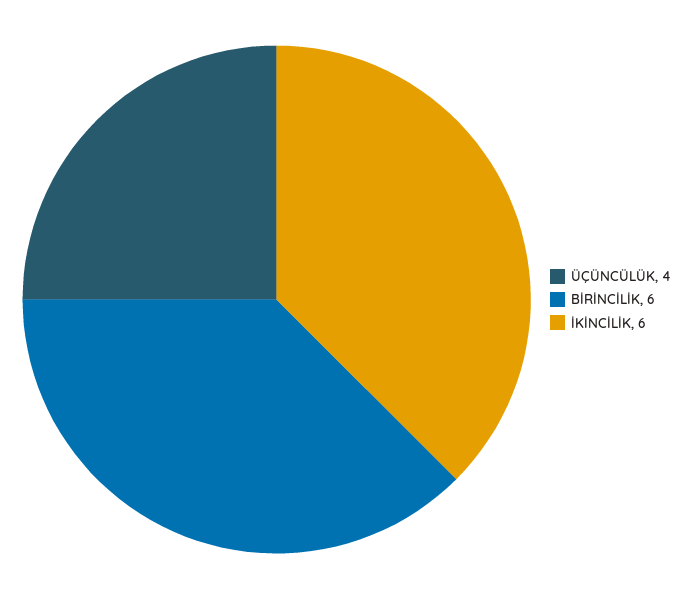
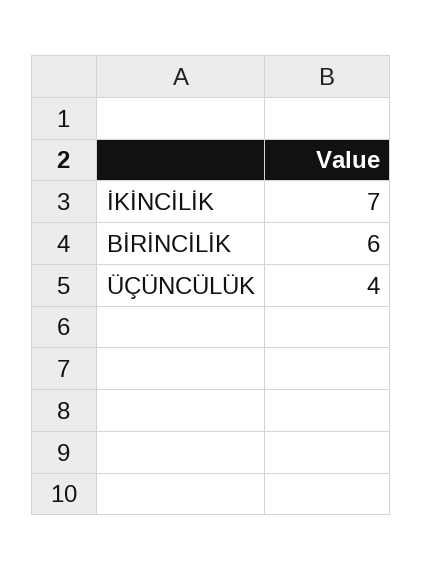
İKİNCİLİK: 6 -> 7

